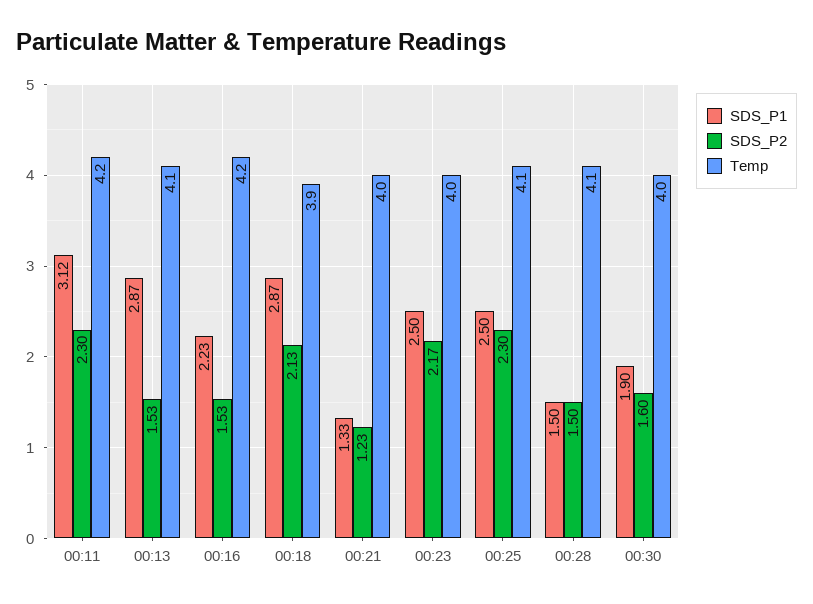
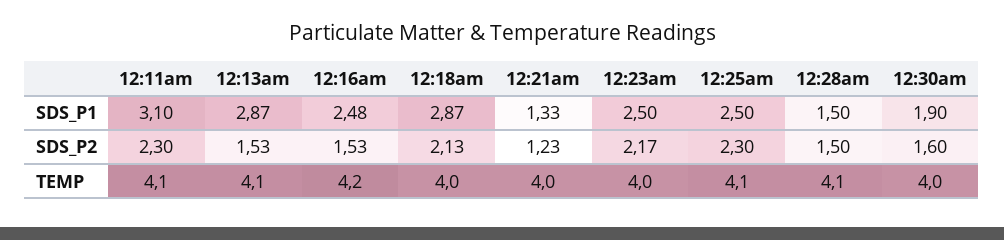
SDS_P1, 00:11: 3.12 -> 3.1
Temp, 00:11: 4.2 -> 4.1
SDS_P1, 00:16: 2.23 -> 2.48
Temp, 00:18: 3.9 -> 4

